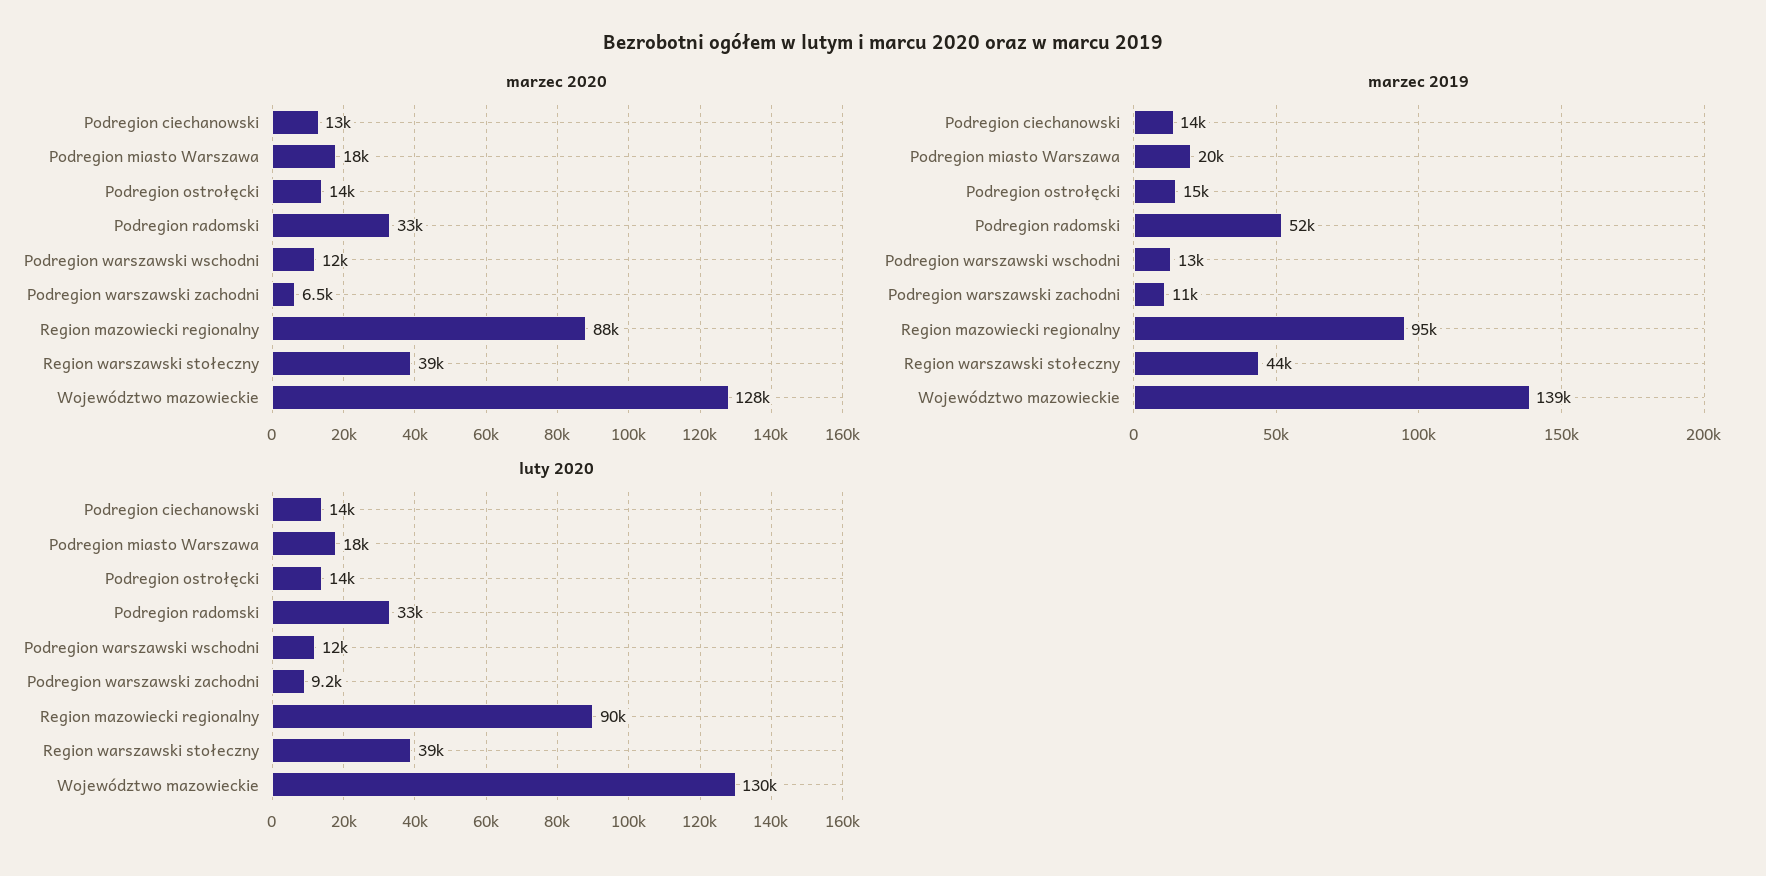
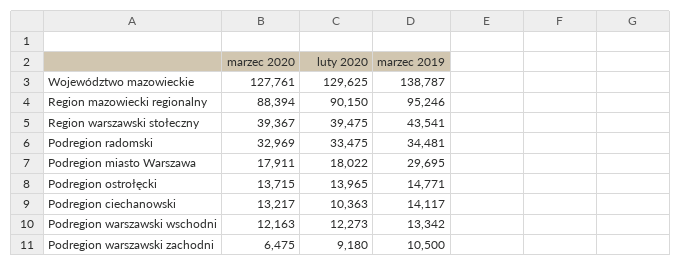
marzec 2019, Podregion miasto Warszawa: 20000 -> 29695
marzec 2019, Podregion radomski: 52000 -> 34481
luty 2020, Podregion ciechanowski: 14000 -> 10363

